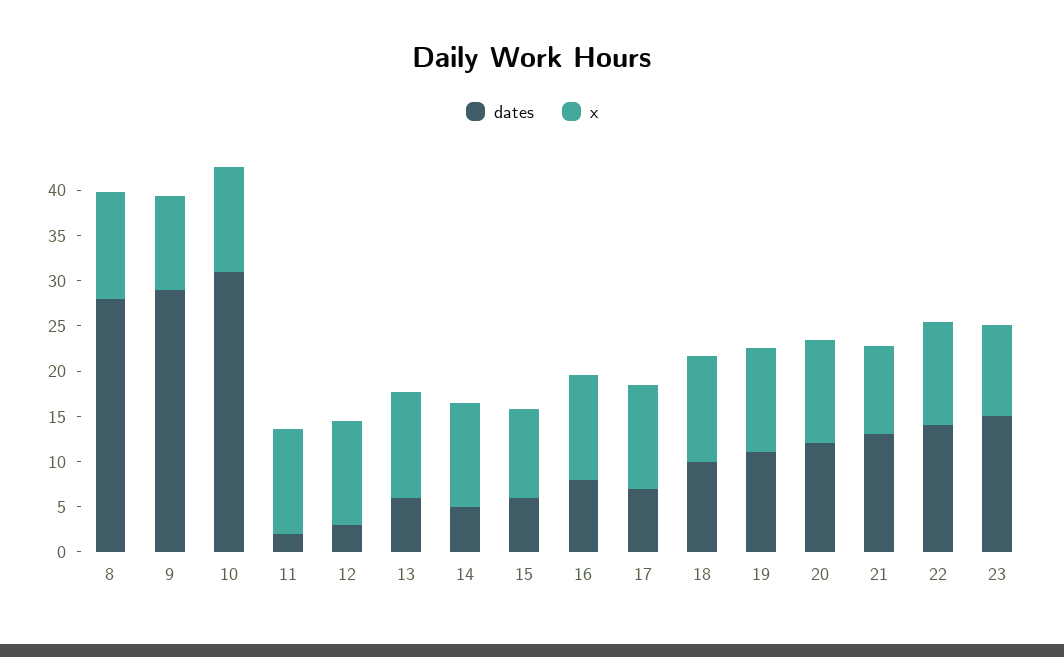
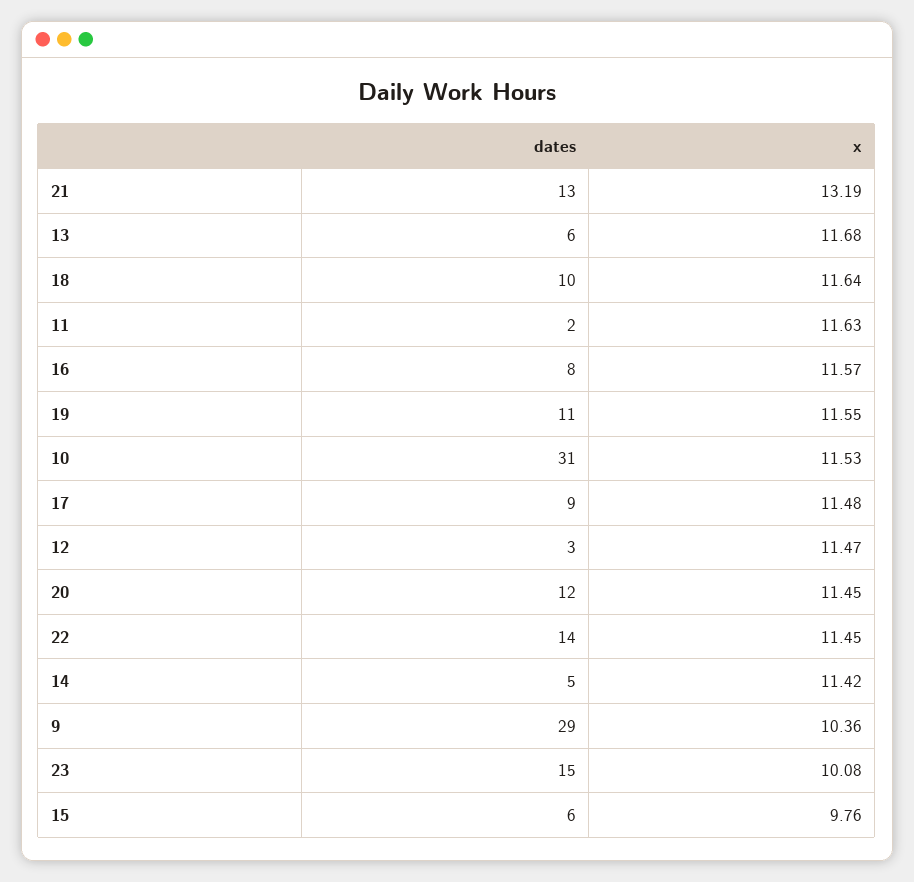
dates, 8: 28 -> none
x, 8: 12 -> none
dates, 17: 7 -> 9
x, 21: 10 -> 13.19

